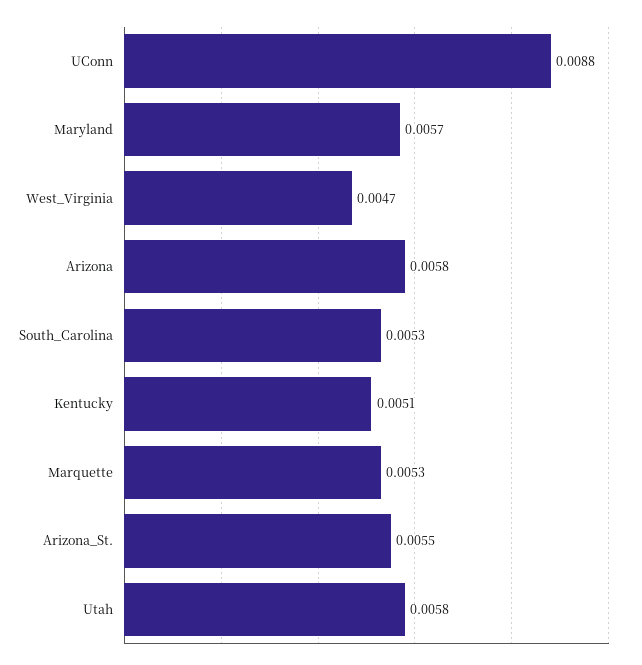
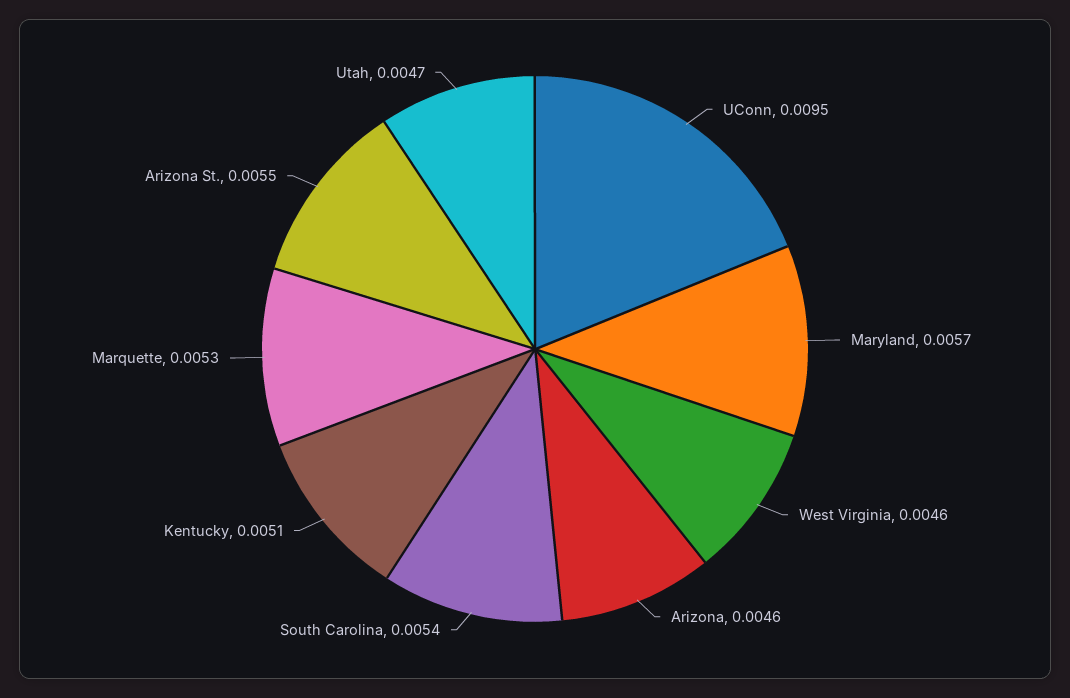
UConn: 0.0088 -> 0.0095
West_Virginia: 0.0047 -> 0.0046
Arizona: 0.0058 -> 0.0046
South_Carolina: 0.0053 -> 0.0054
Utah: 0.0058 -> 0.0047

